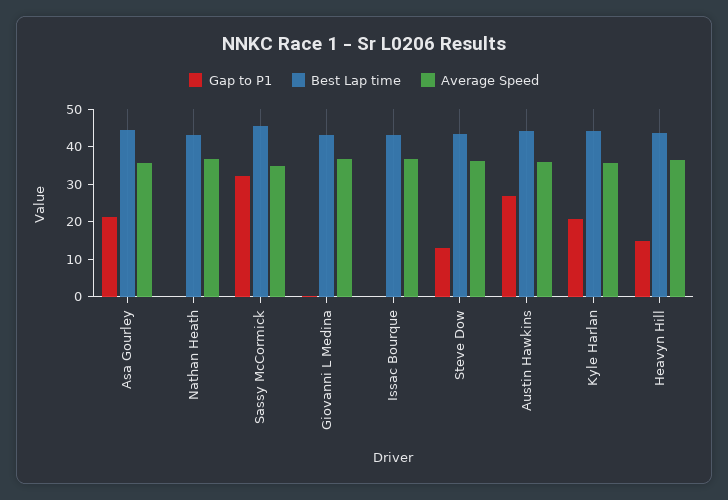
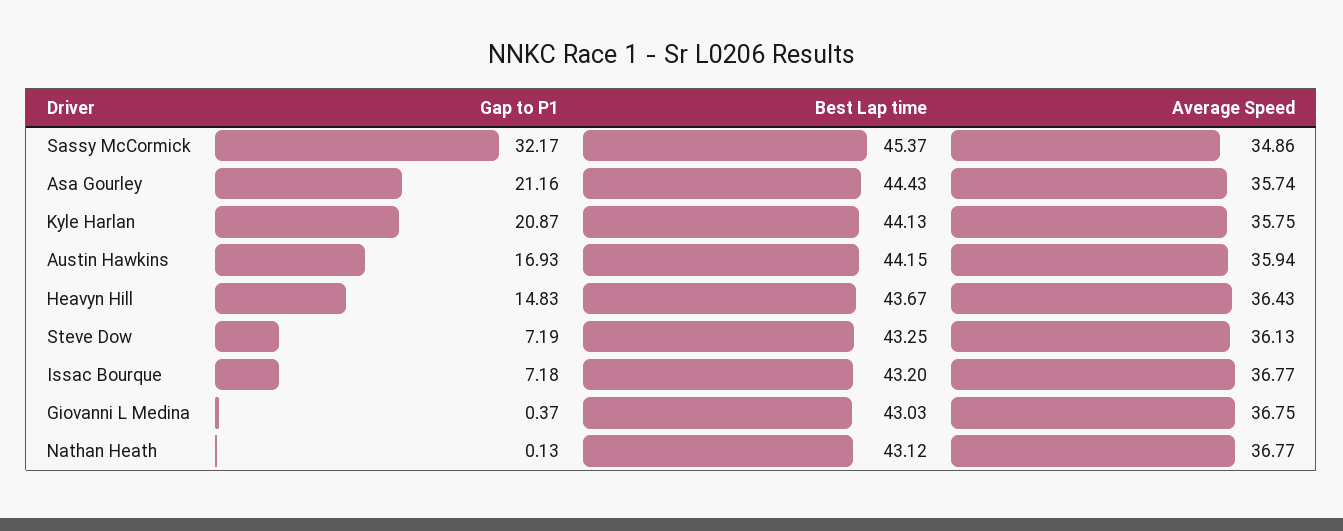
Gap to P1, Issac Bourque: 0 -> 7.18
Gap to P1, Steve Dow: 12.5 -> 7.19
Gap to P1, Austin Hawkins: 27.5 -> 16.93

